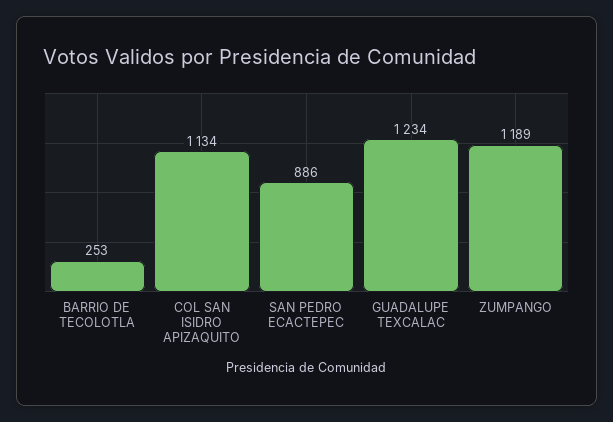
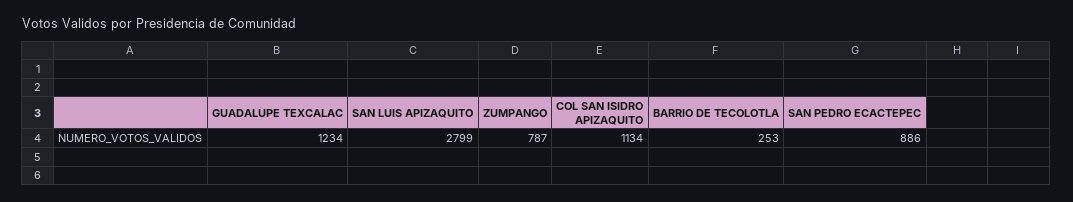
ZUMPANGO: 1189 -> 787
SAN LUIS APIZAQUITO: none -> 2799

